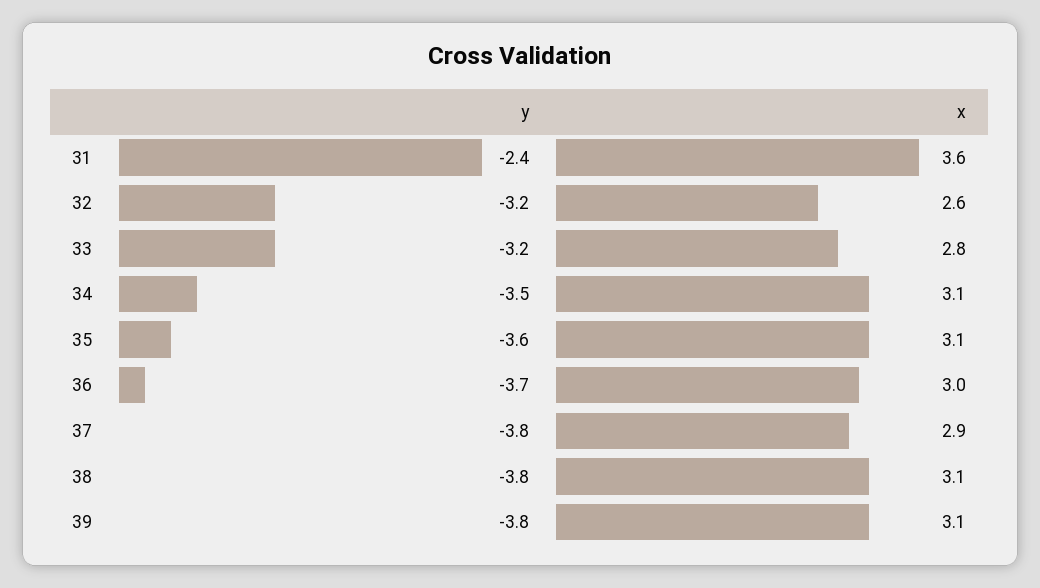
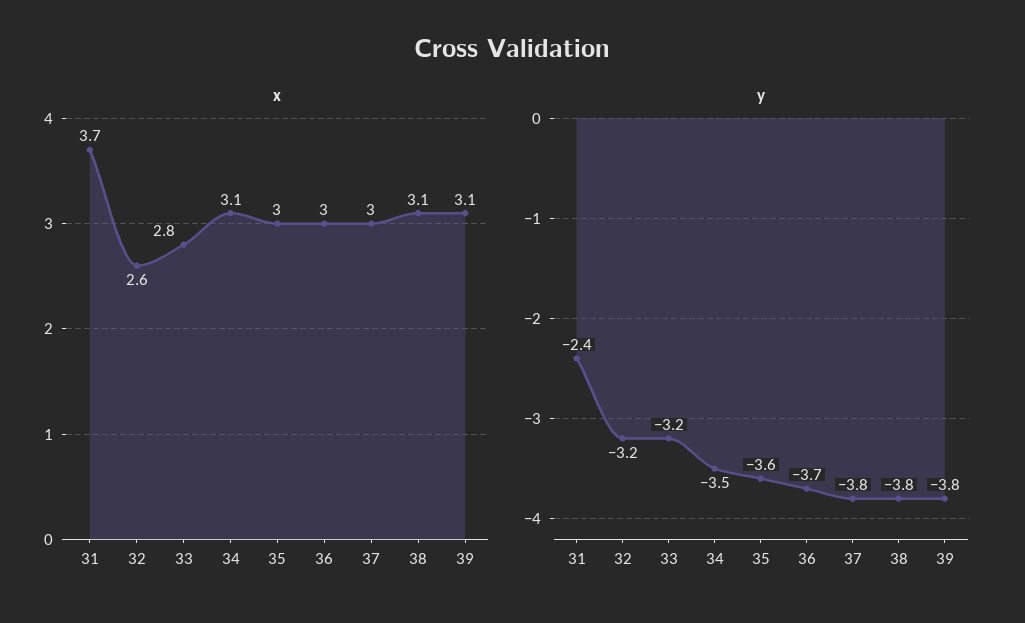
x, 31: 3.6 -> 3.7
x, 35: 3.1 -> 3
x, 37: 2.9 -> 3

